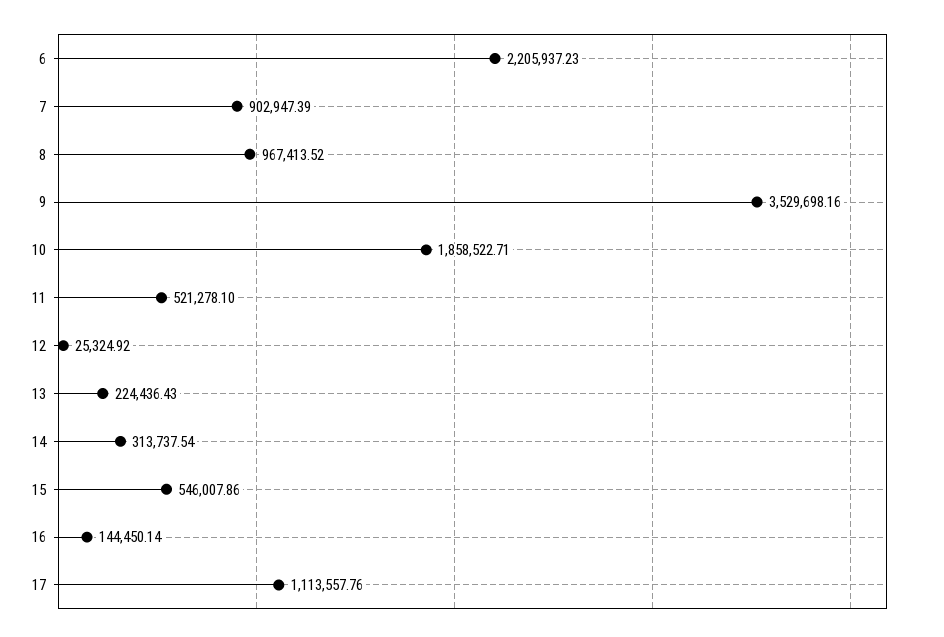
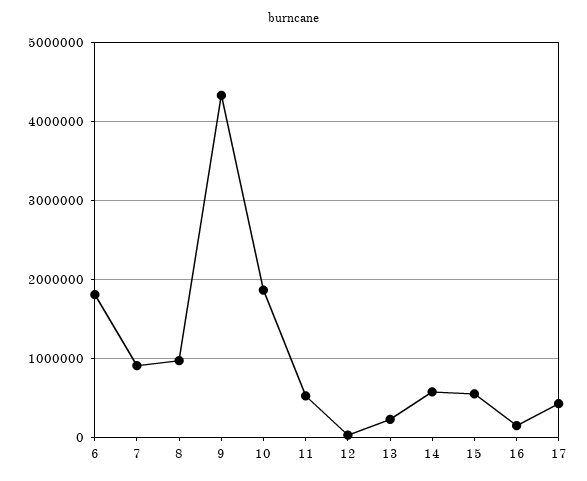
6: 2205937.23 -> 1800000
9: 3529698.16 -> 4300000
14: 313737.54 -> 600000
17: 1113557.76 -> 400000

